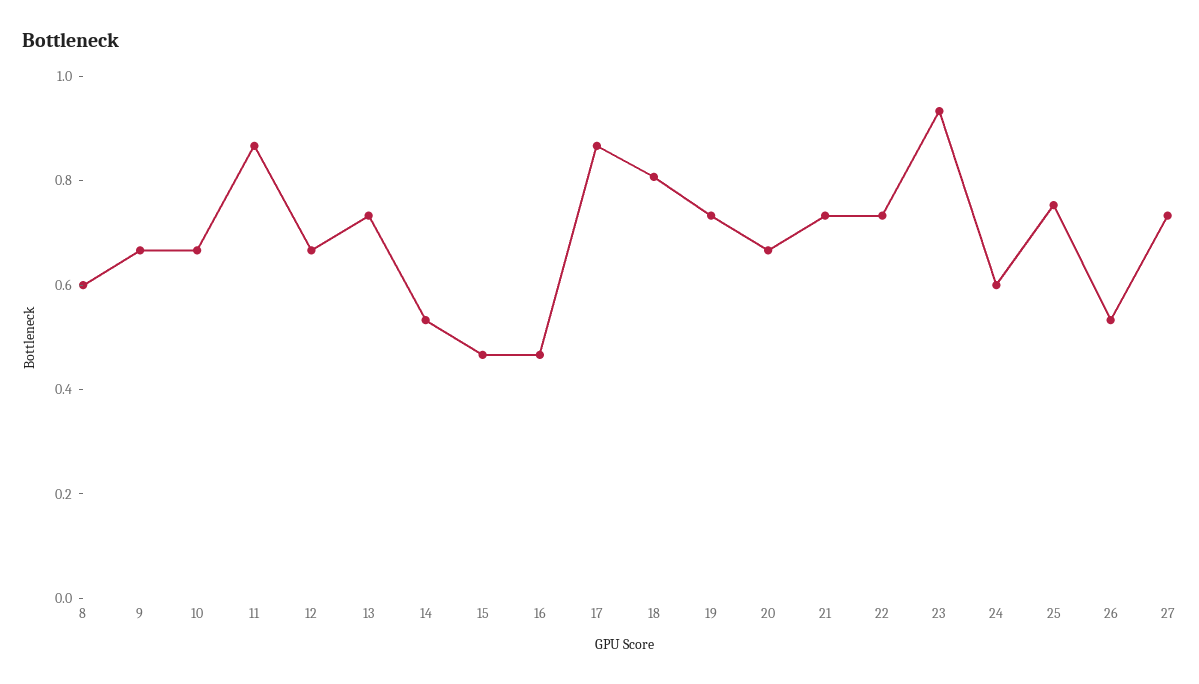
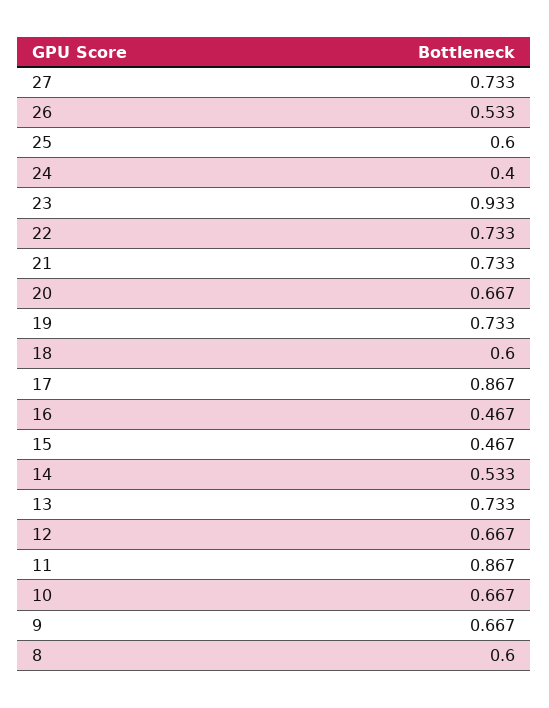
18: 0.8 -> 0.6
24: 0.6 -> 0.4
25: 0.75 -> 0.6

